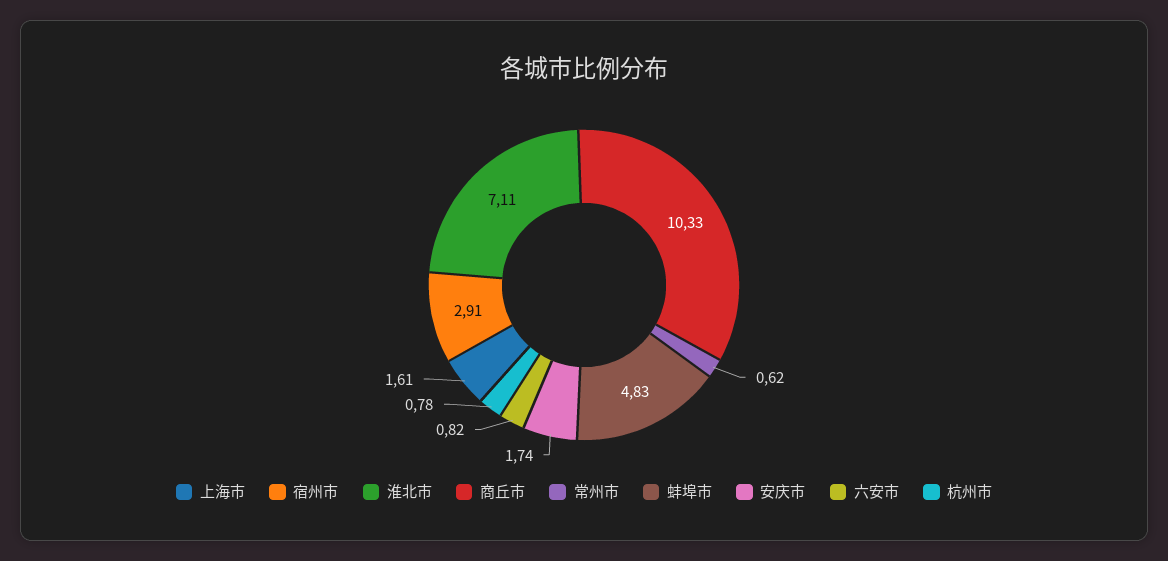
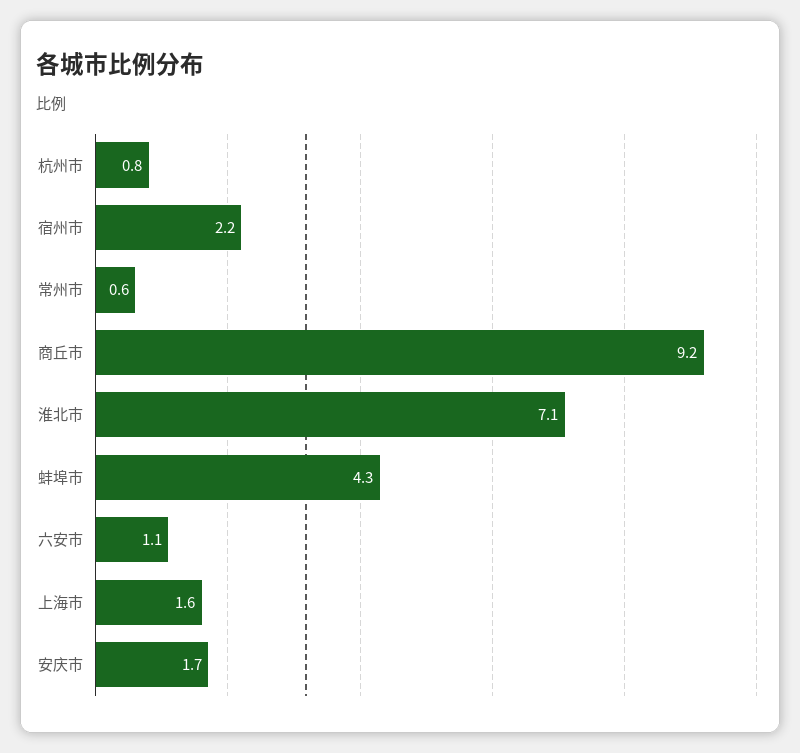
宿州市: 2.91 -> 2.2
商丘市: 10.33 -> 9.2
蚌埠市: 4.83 -> 4.3
六安市: 0.82 -> 1.1

